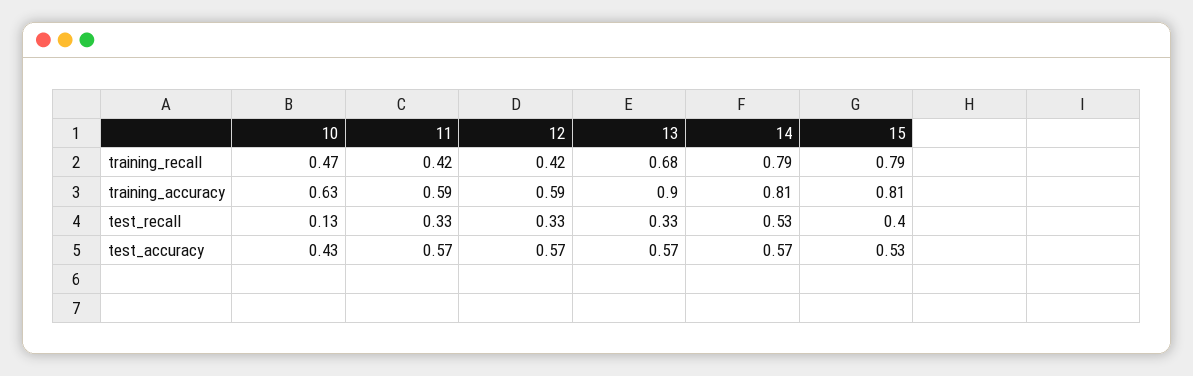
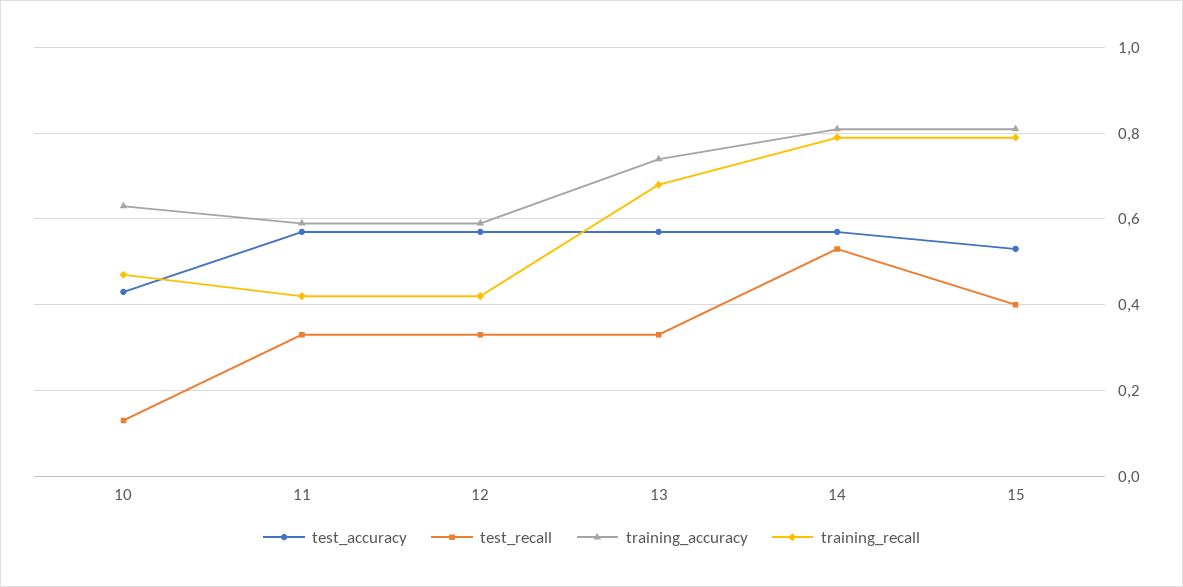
training_accuracy, 13: 0.9 -> 0.75

